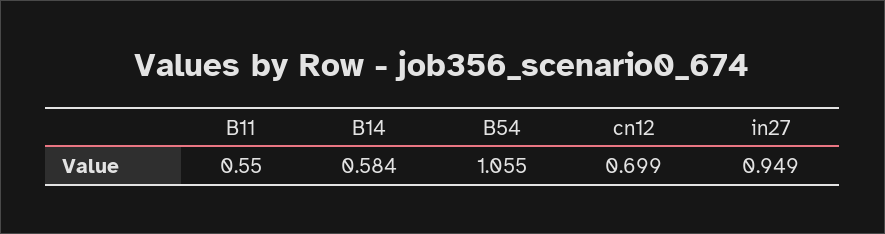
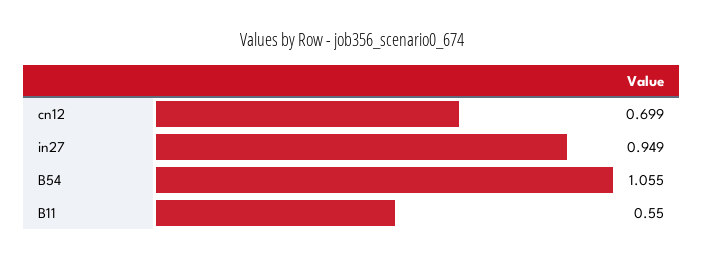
B14: 0.584 -> none

